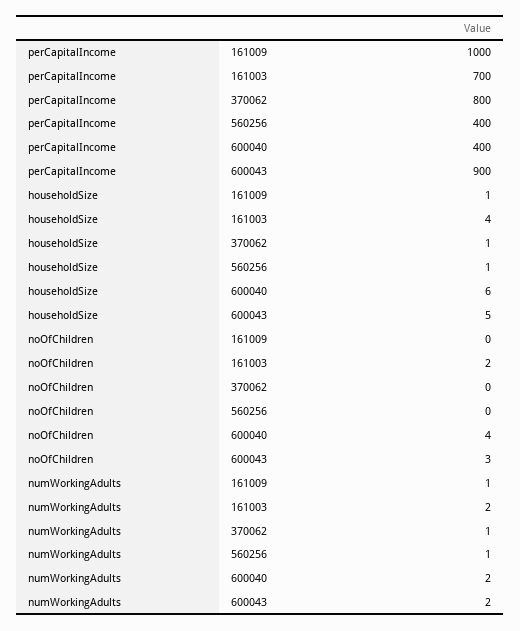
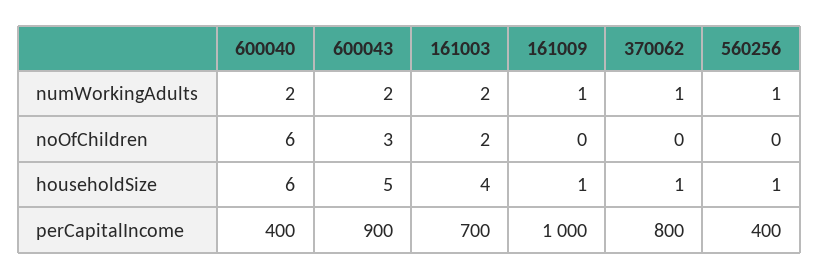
noOfChildren, 600040: 4 -> 6

